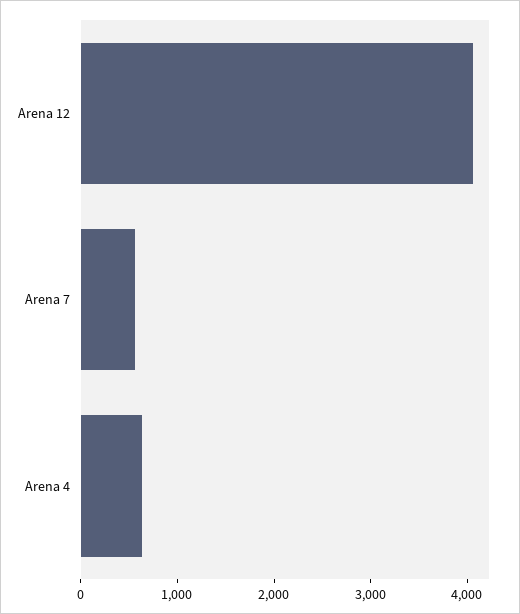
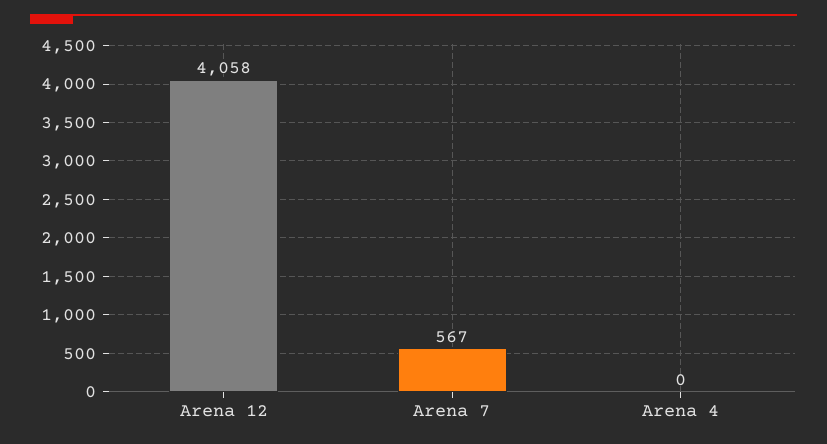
Arena 4: 600 -> 0

